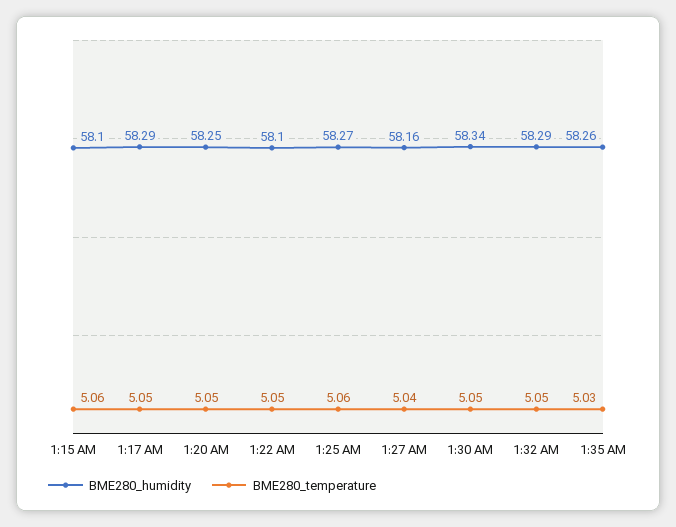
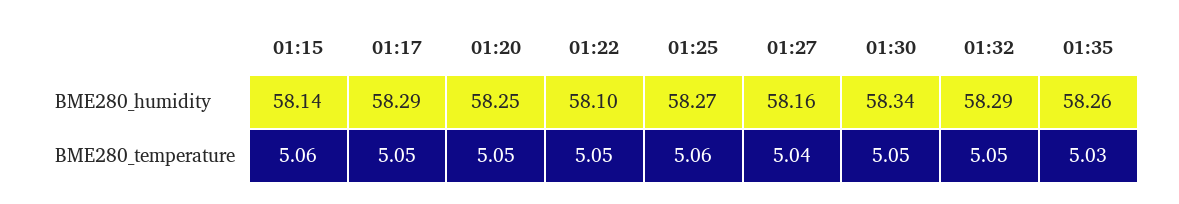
BME280_humidity, 1:15 AM: 58.1 -> 58.14

